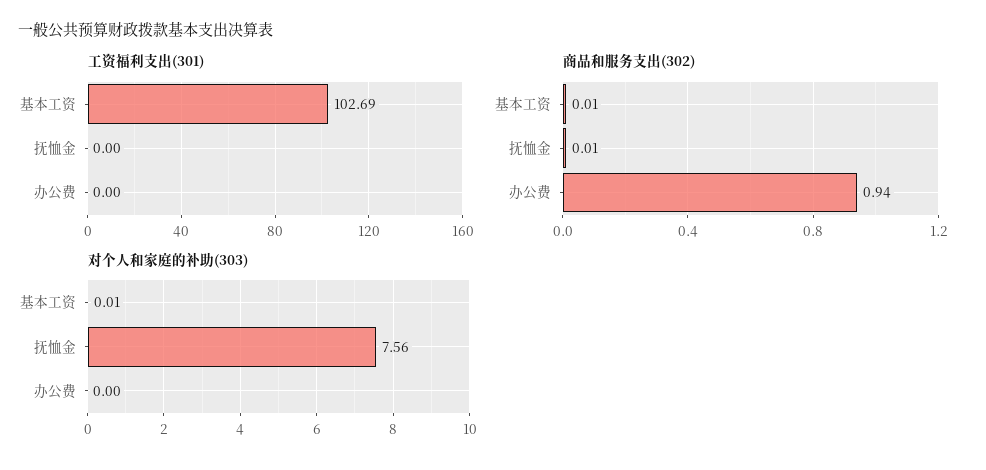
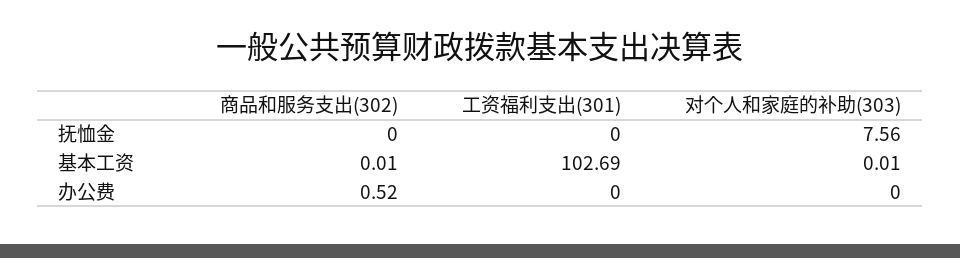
商品和服务支出(302), 抚恤金: 0.01 -> 0
商品和服务支出(302), 办公费: 0.94 -> 0.52

